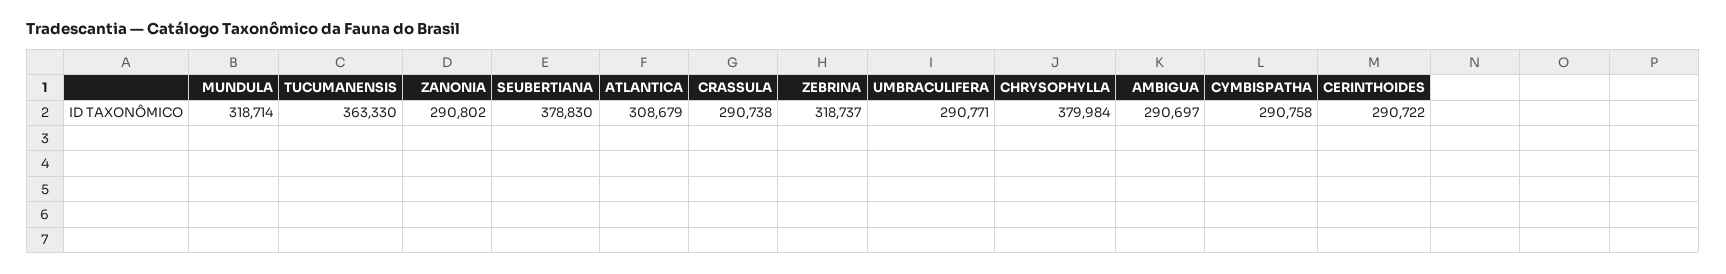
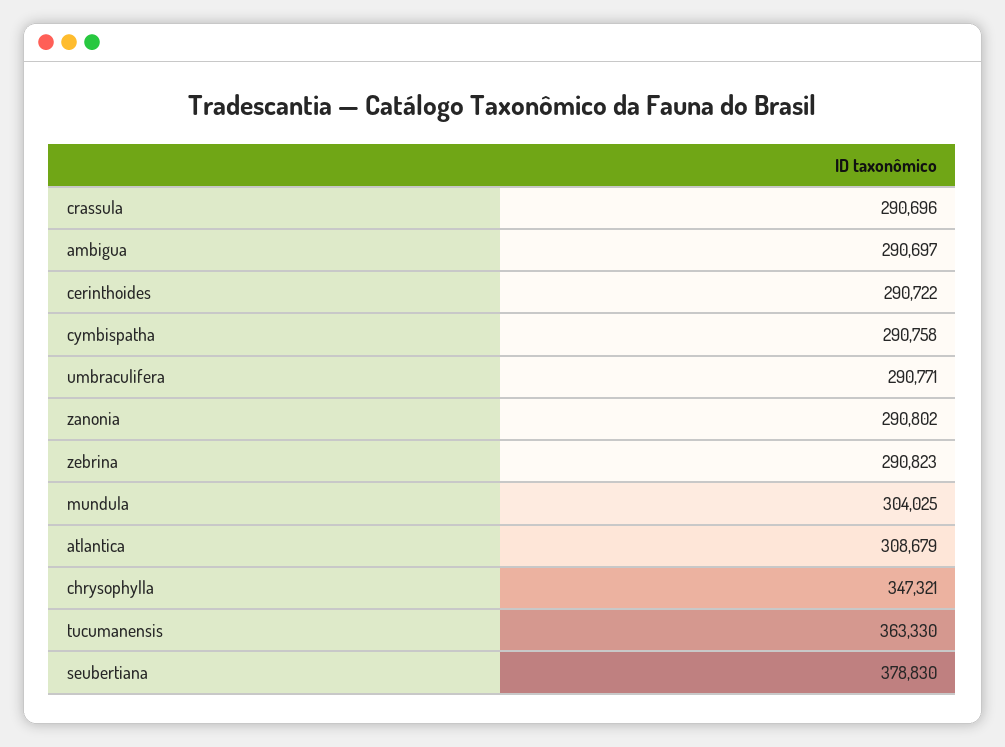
MUNDULA: 318714 -> 304025
CRASSULA: 290738 -> 290696
ZEBRINA: 318737 -> 290823
CHRYSOPHYLLA: 379984 -> 347321

